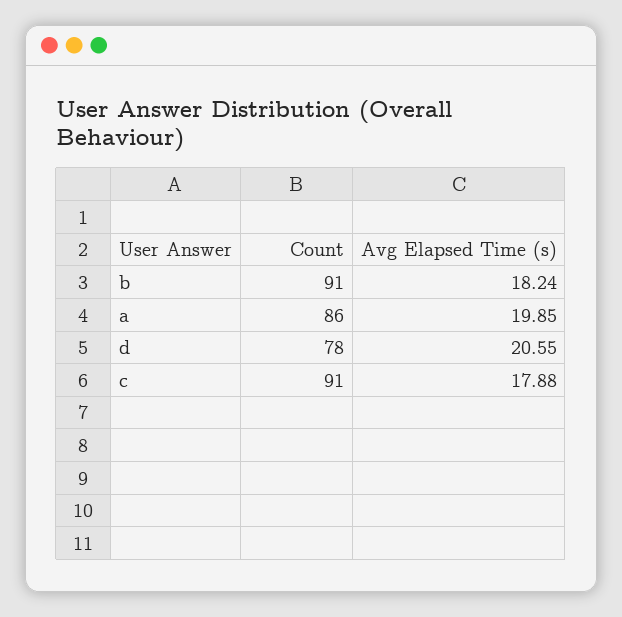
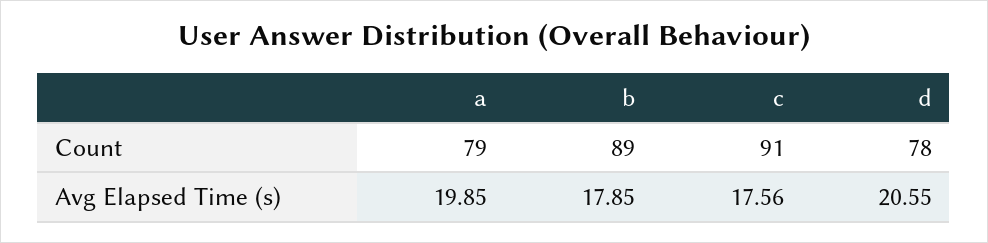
Count, b: 91 -> 89
Avg Elapsed Time (s), b: 18.24 -> 17.85
Count, a: 86 -> 79
Avg Elapsed Time (s), c: 17.88 -> 17.56

